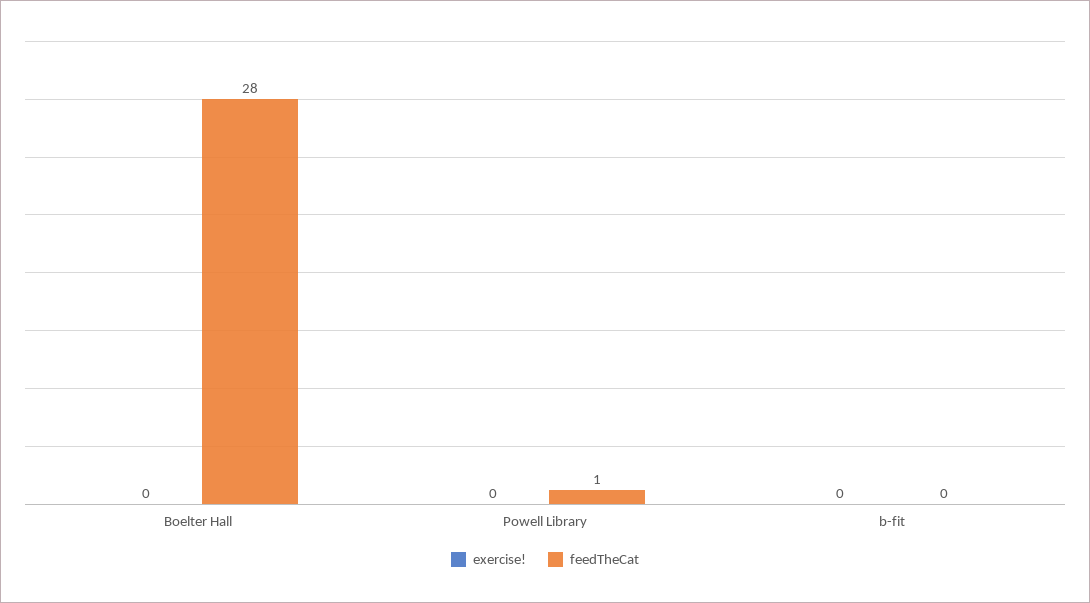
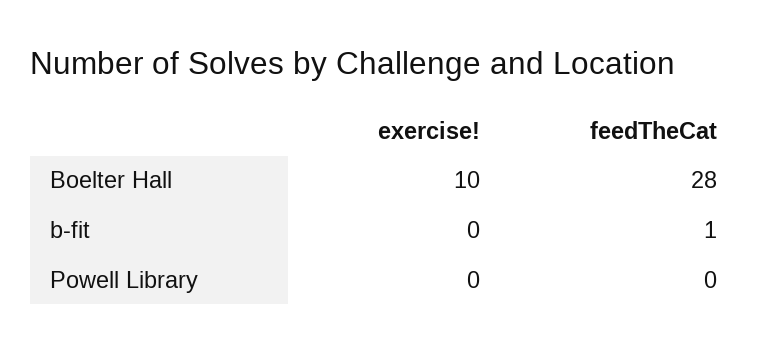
exercise!, Boelter Hall: 0 -> 10
feedTheCat, Powell Library: 1 -> 0
feedTheCat, b-fit: 0 -> 1

